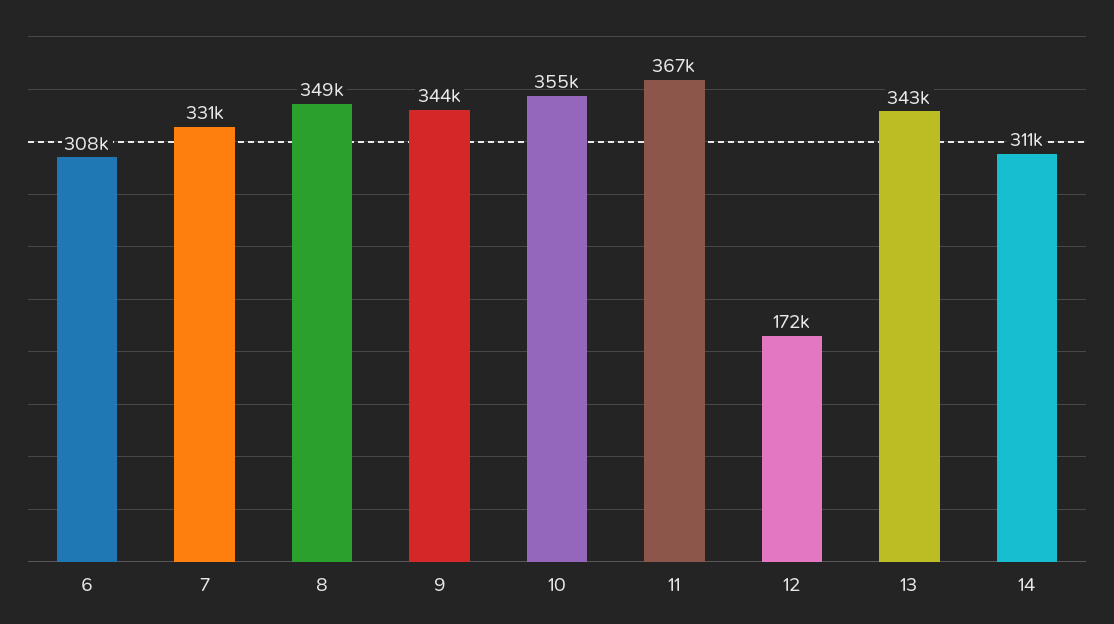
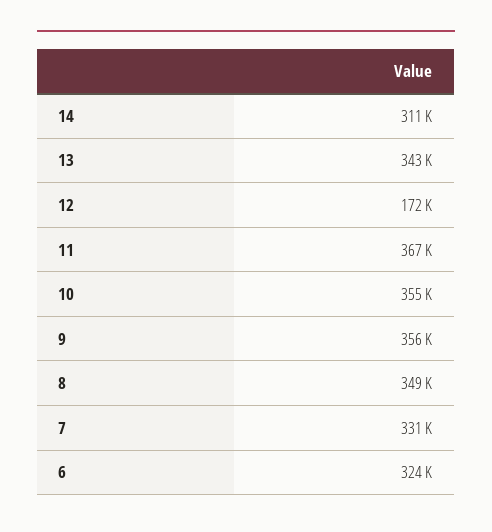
6: 308000 -> 324000
9: 344000 -> 356000

